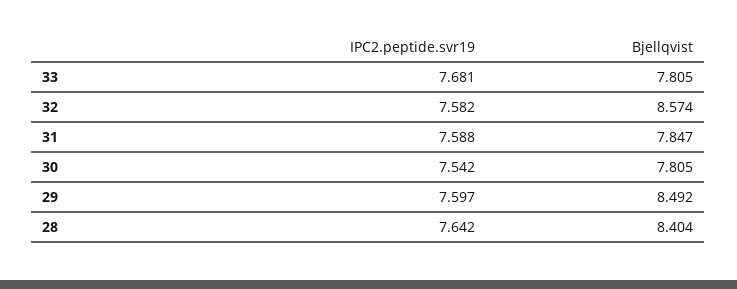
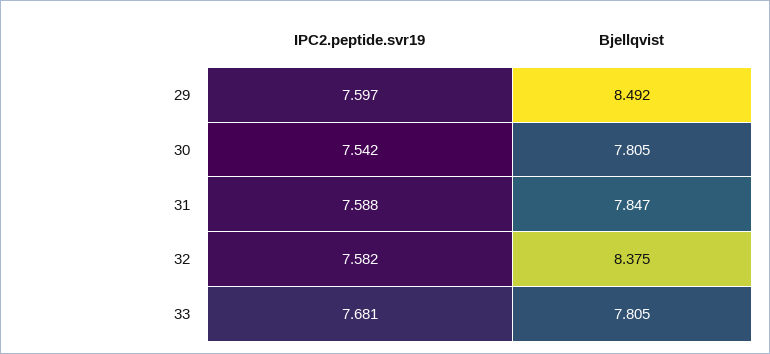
Bjellqvist, 32: 8.574 -> 8.375
IPC2.peptide.svr19, 28: 7.642 -> none
Bjellqvist, 28: 8.404 -> none

